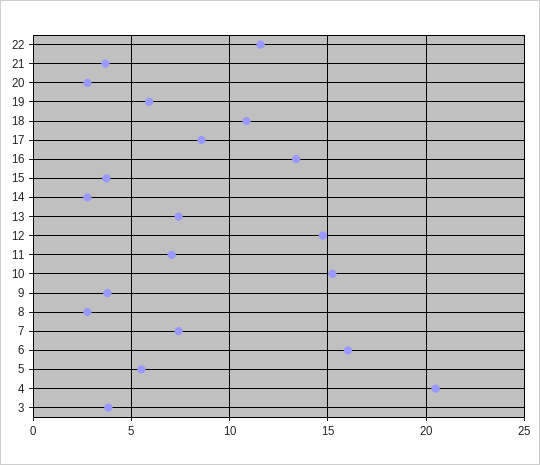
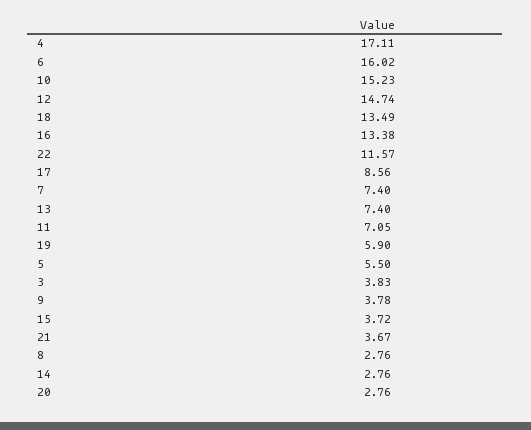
18: 11 -> 13.49
4: 20.5 -> 17.11

